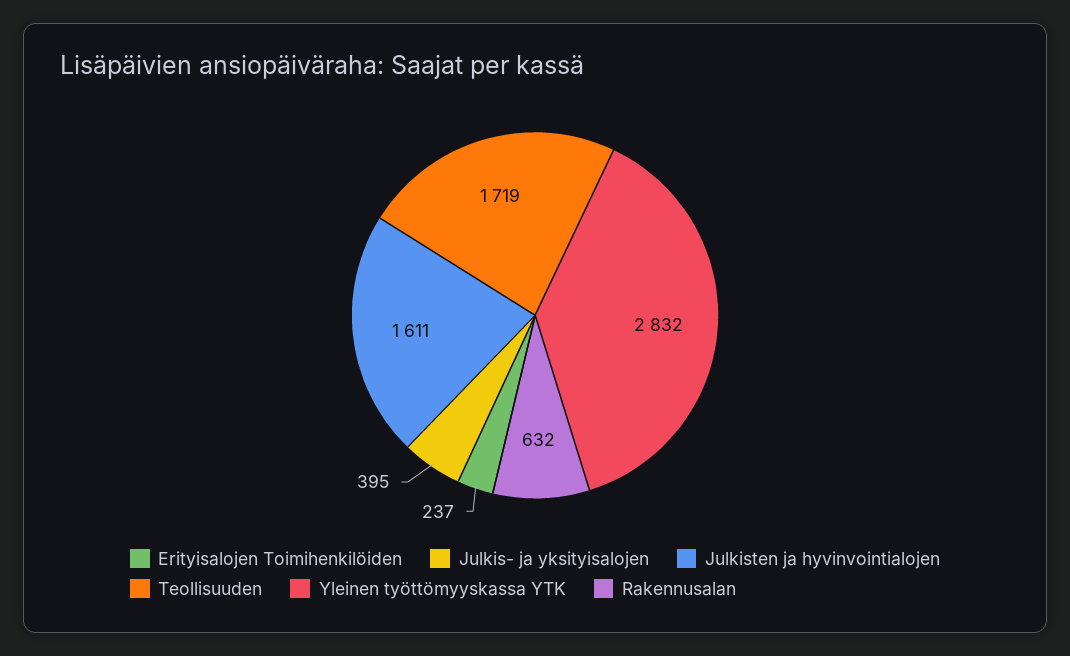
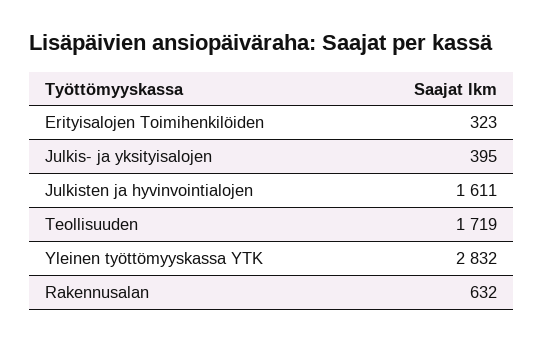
Erityisalojen Toimihenkilöiden: 237 -> 323

